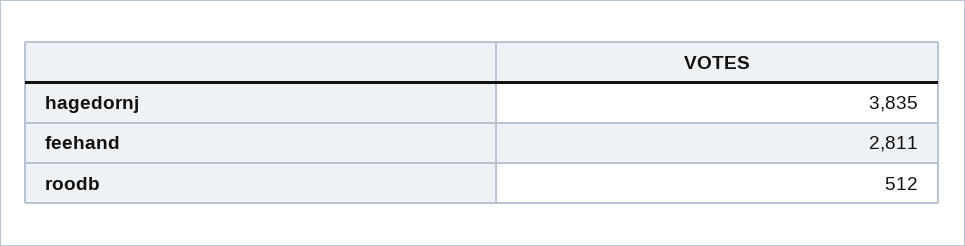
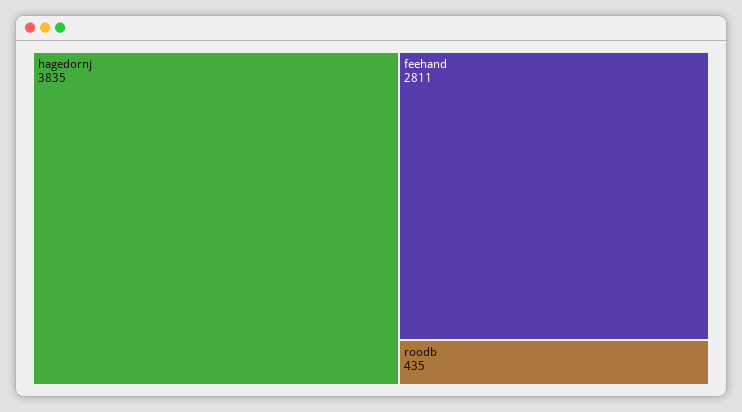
roodb: 512 -> 435

